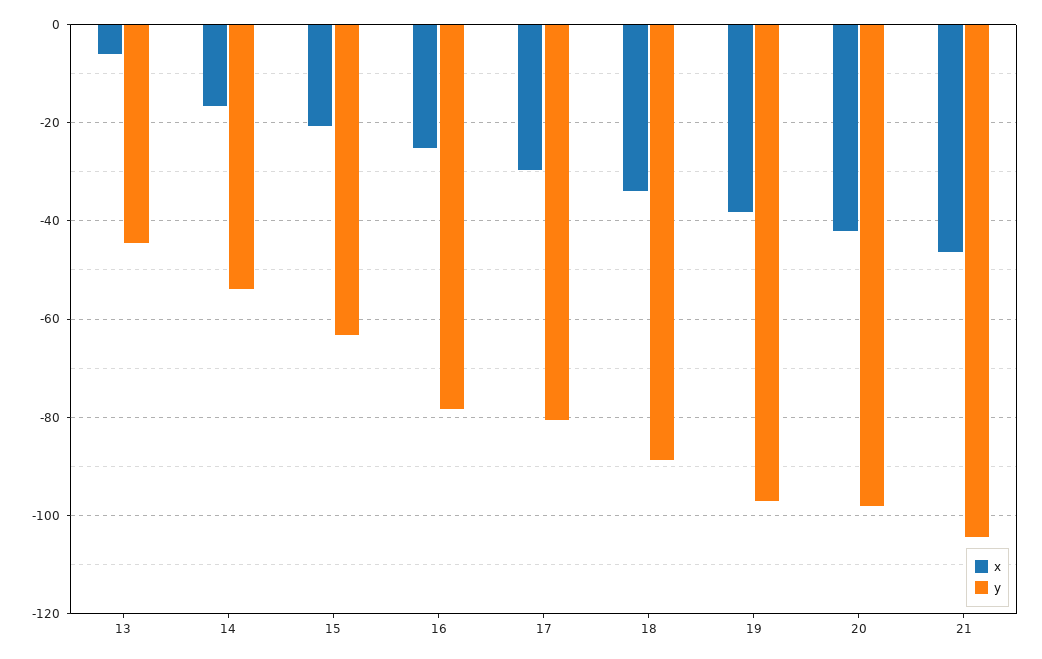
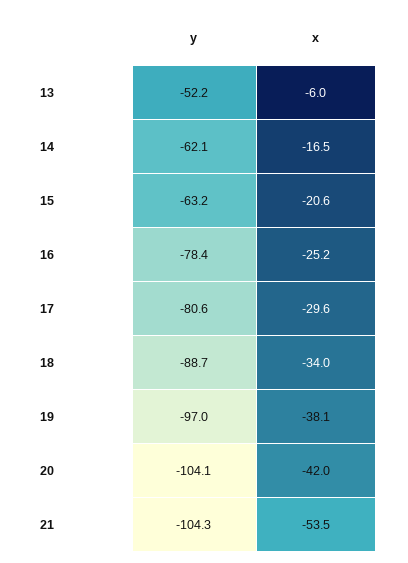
y, 13: -44 -> -52.2
y, 14: -54 -> -62.1
y, 20: -98 -> -104.1
x, 21: -46 -> -53.5

